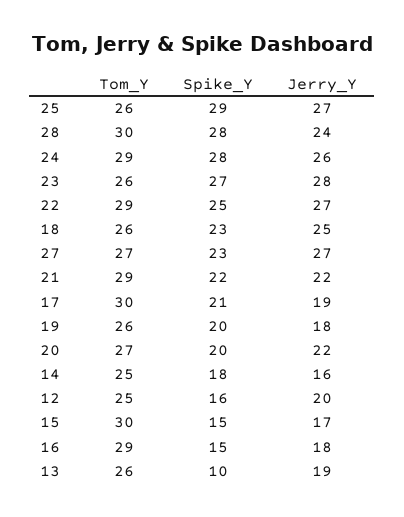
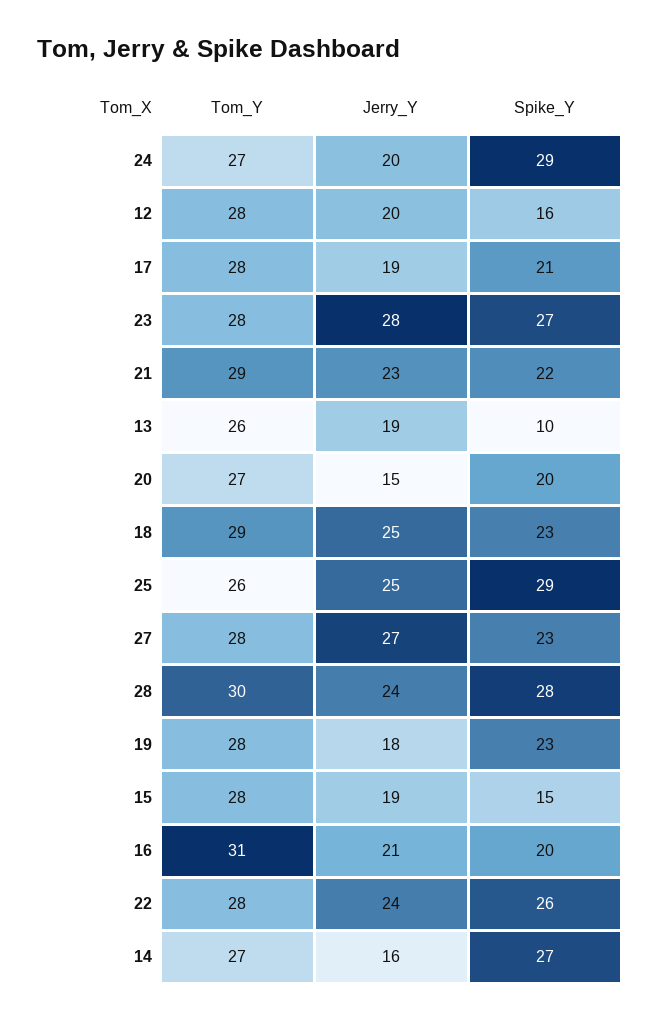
Jerry_Y, 25: 27 -> 25
Tom_Y, 24: 29 -> 27
Spike_Y, 24: 28 -> 29
Jerry_Y, 24: 26 -> 20
Tom_Y, 23: 26 -> 28
Tom_Y, 22: 29 -> 28
Spike_Y, 22: 25 -> 26
Jerry_Y, 22: 27 -> 24
Tom_Y, 18: 26 -> 29
Tom_Y, 27: 27 -> 28
Jerry_Y, 21: 22 -> 23
Tom_Y, 17: 30 -> 28
Tom_Y, 19: 26 -> 28
Spike_Y, 19: 20 -> 23
Jerry_Y, 20: 22 -> 15
Tom_Y, 14: 25 -> 27
Spike_Y, 14: 18 -> 27
Tom_Y, 12: 25 -> 28
Tom_Y, 15: 30 -> 28
Jerry_Y, 15: 17 -> 19
Tom_Y, 16: 29 -> 31
Spike_Y, 16: 15 -> 20
Jerry_Y, 16: 18 -> 21

